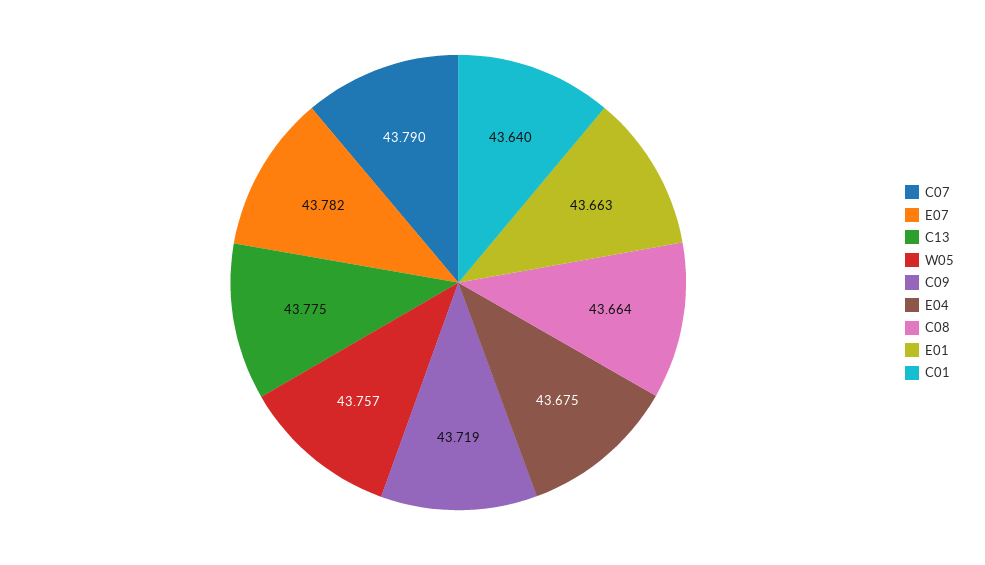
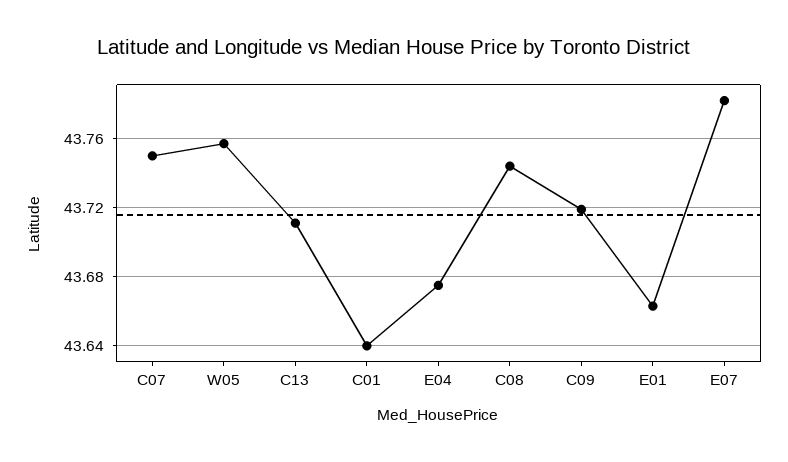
C07: 43.79 -> 43.75
C13: 43.775 -> 43.71
C08: 43.664 -> 43.745

